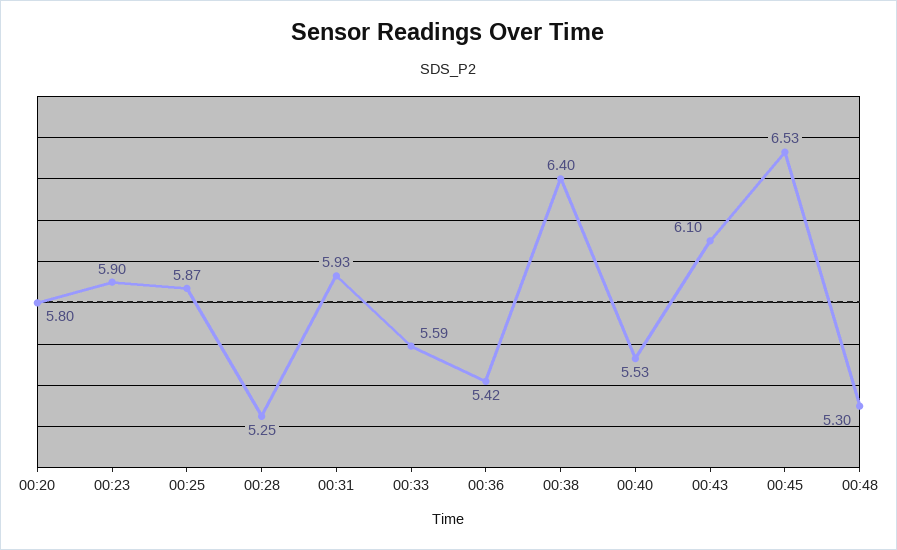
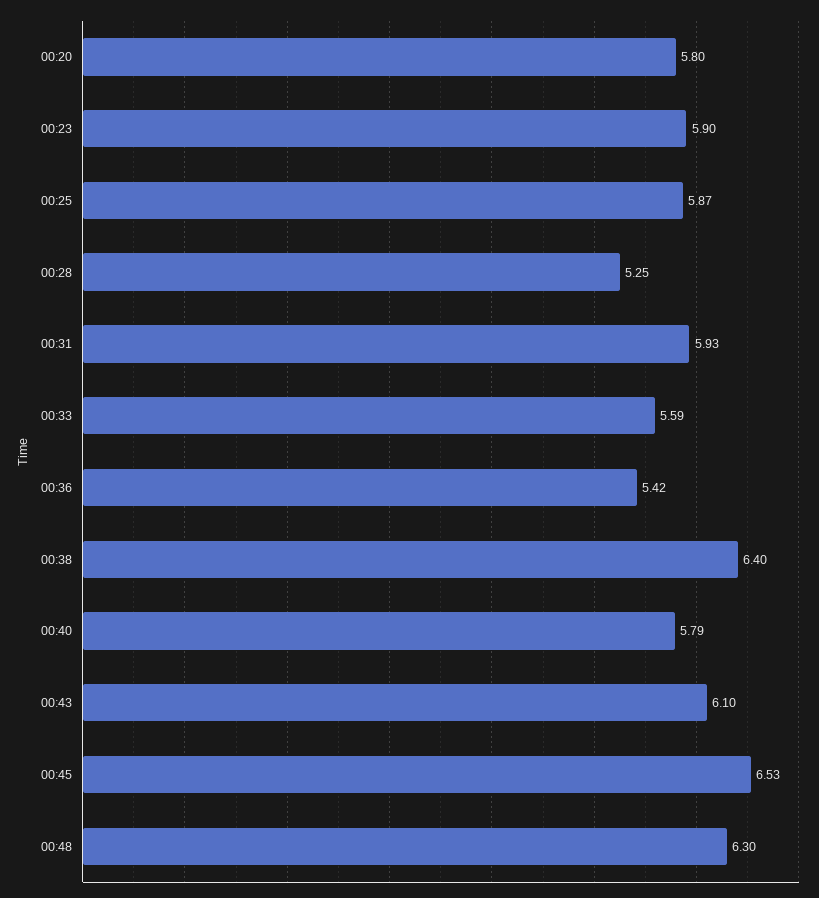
00:40: 5.53 -> 5.79
00:48: 5.3 -> 6.3

